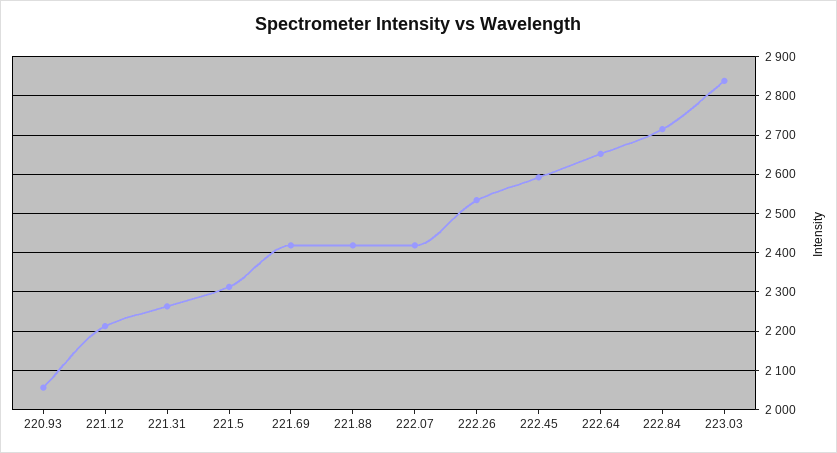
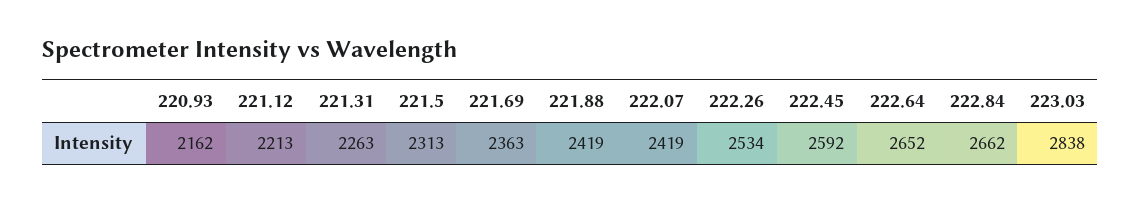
220.93: 2060 -> 2162
221.69: 2420 -> 2363
222.84: 2720 -> 2662

